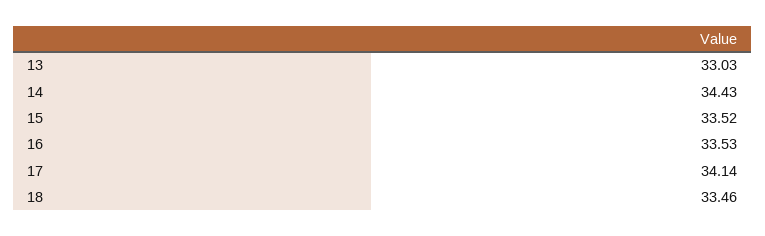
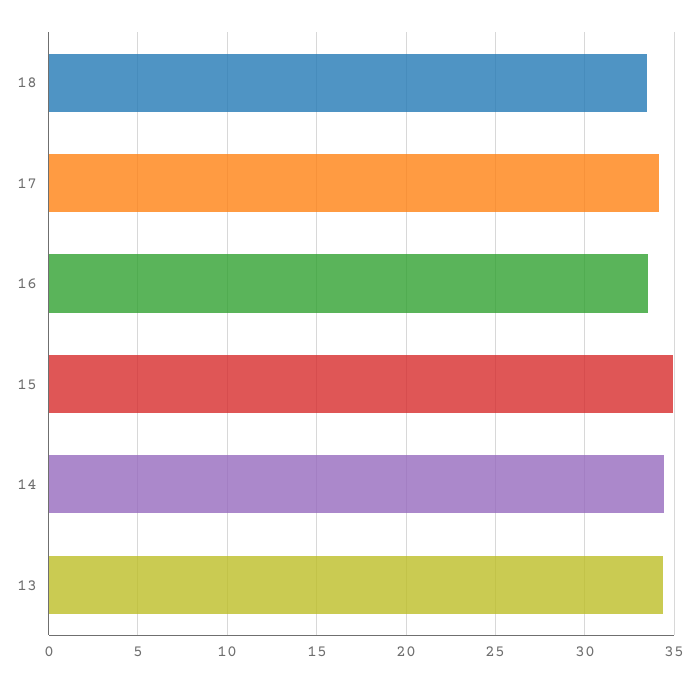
13: 33.03 -> 34.5
15: 33.52 -> 35

